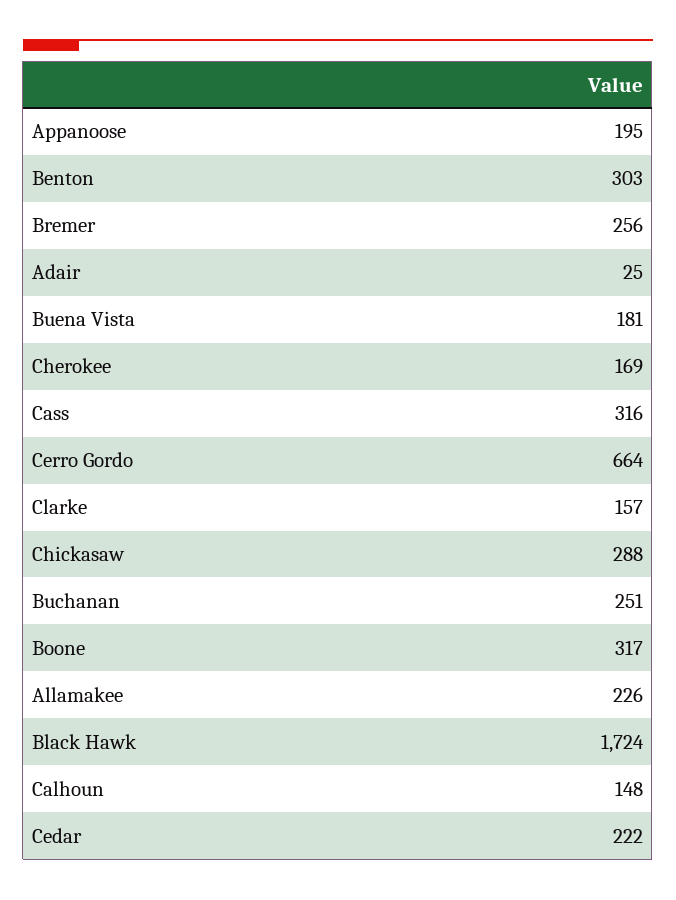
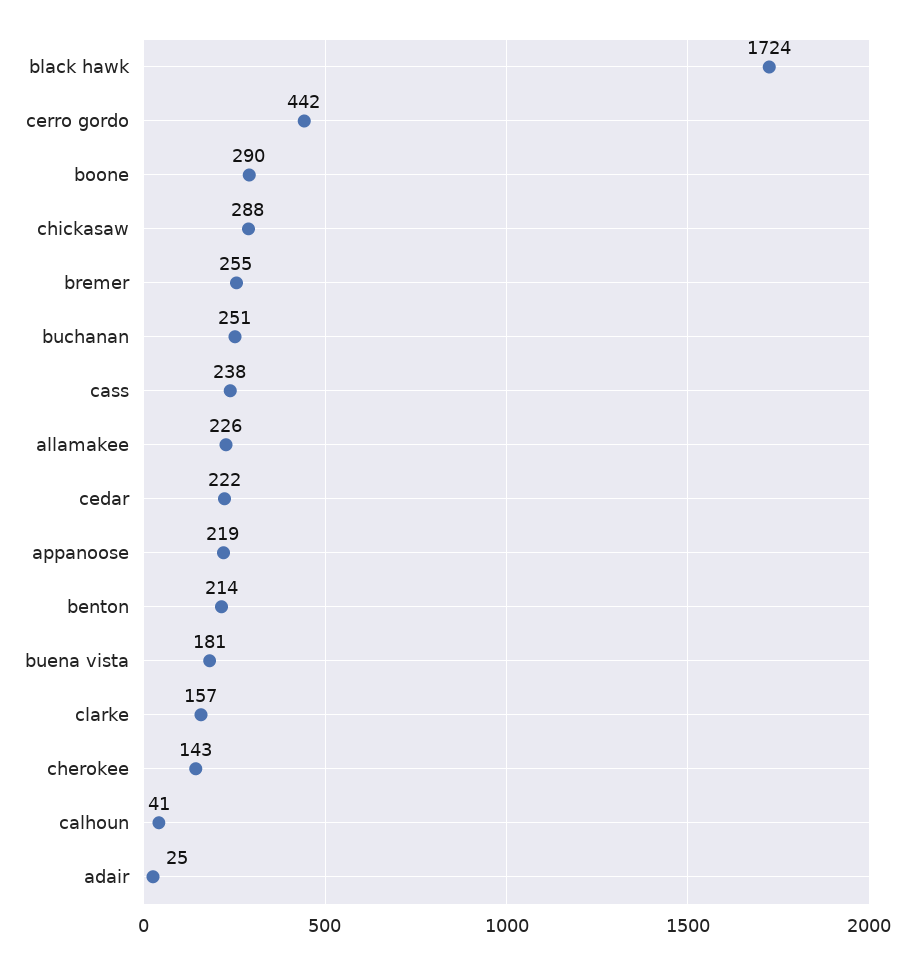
Appanoose: 195 -> 219
Benton: 303 -> 214
Bremer: 256 -> 255
Cherokee: 169 -> 143
Cass: 316 -> 238
Cerro Gordo: 664 -> 442
Boone: 317 -> 290
Calhoun: 148 -> 41

